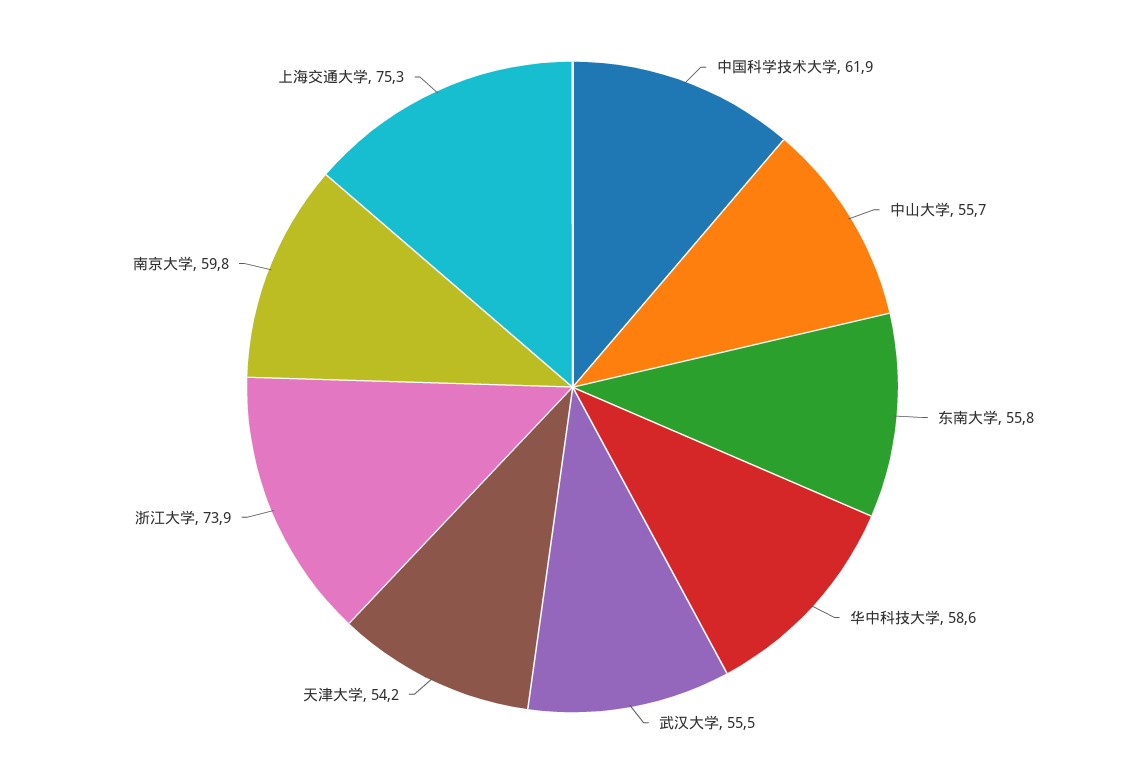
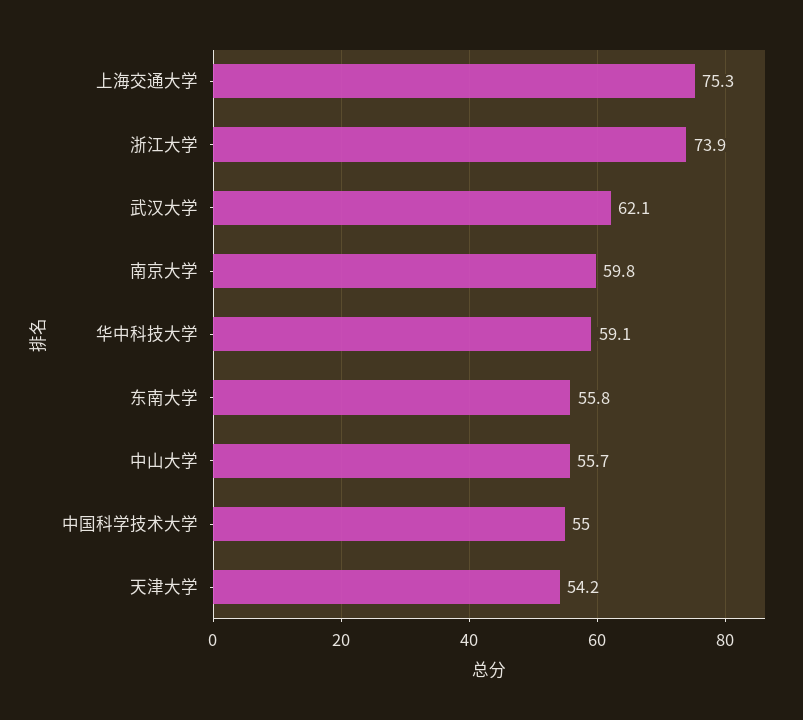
中国科学技术大学: 61.9 -> 55
华中科技大学: 58.6 -> 59.1
武汉大学: 55.5 -> 62.1

